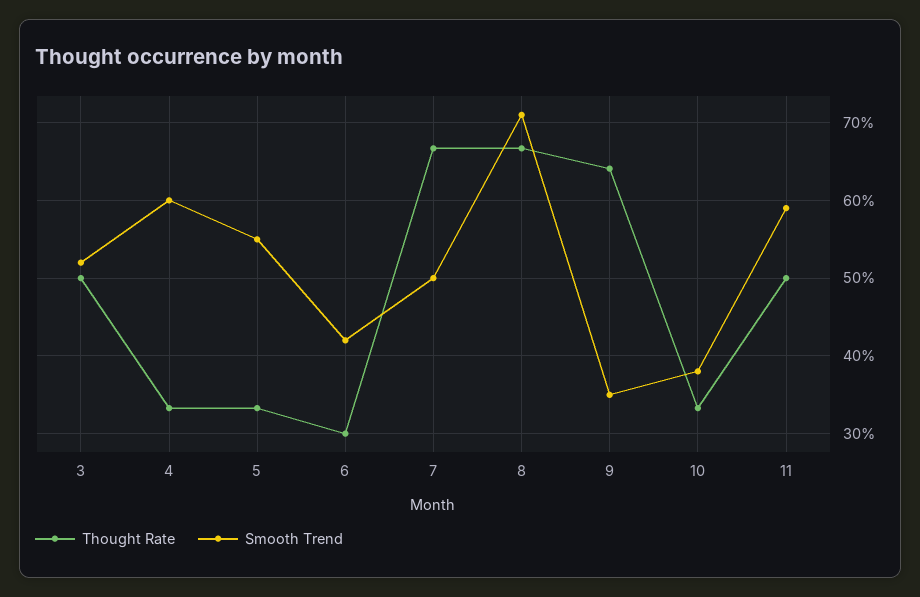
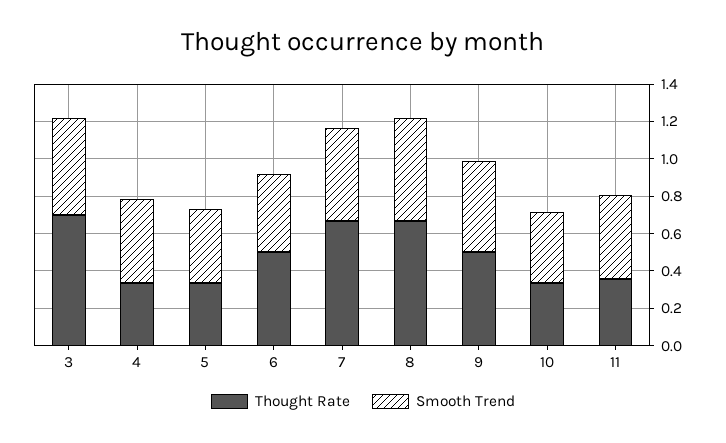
Thought Rate, 3: 0.5 -> 0.7
Smooth Trend, 4: 0.6 -> 0.45
Smooth Trend, 5: 0.55 -> 0.4
Thought Rate, 6: 0.3 -> 0.5
Smooth Trend, 8: 0.71 -> 0.55
Thought Rate, 9: 0.64 -> 0.5
Smooth Trend, 9: 0.35 -> 0.5
Thought Rate, 11: 0.5 -> 0.35
Smooth Trend, 11: 0.59 -> 0.45

